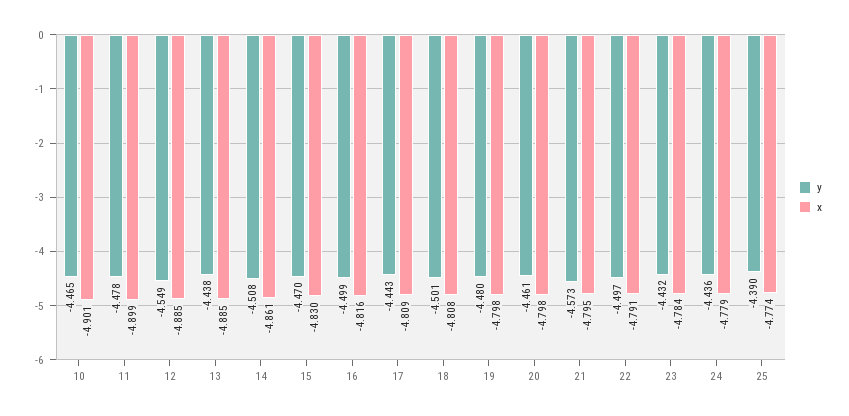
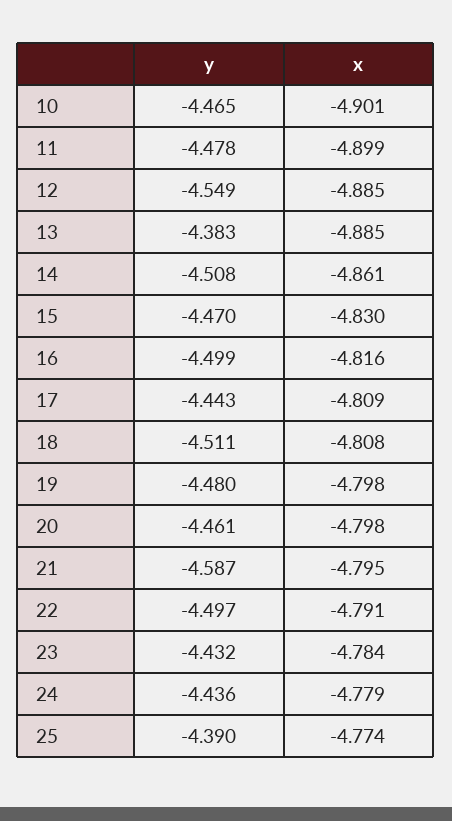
y, 13: -4.438 -> -4.383
y, 18: -4.501 -> -4.511
y, 21: -4.573 -> -4.587

